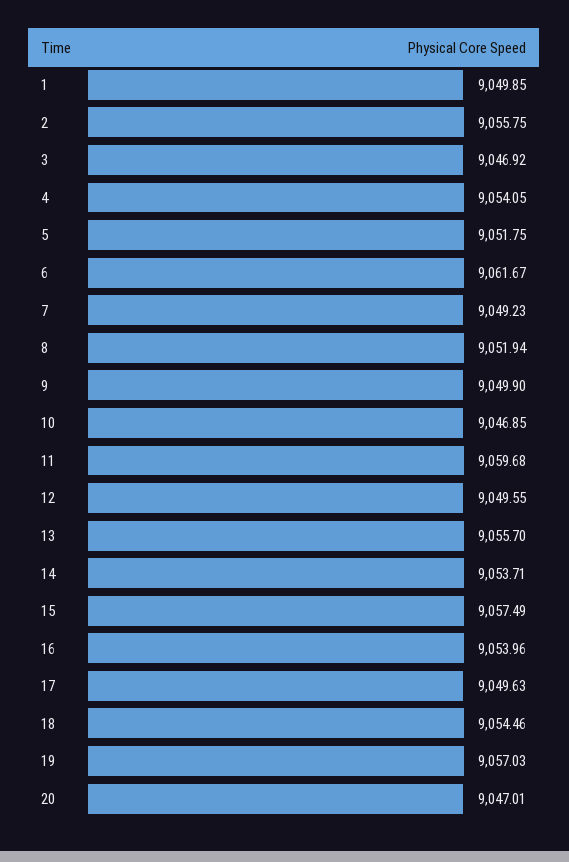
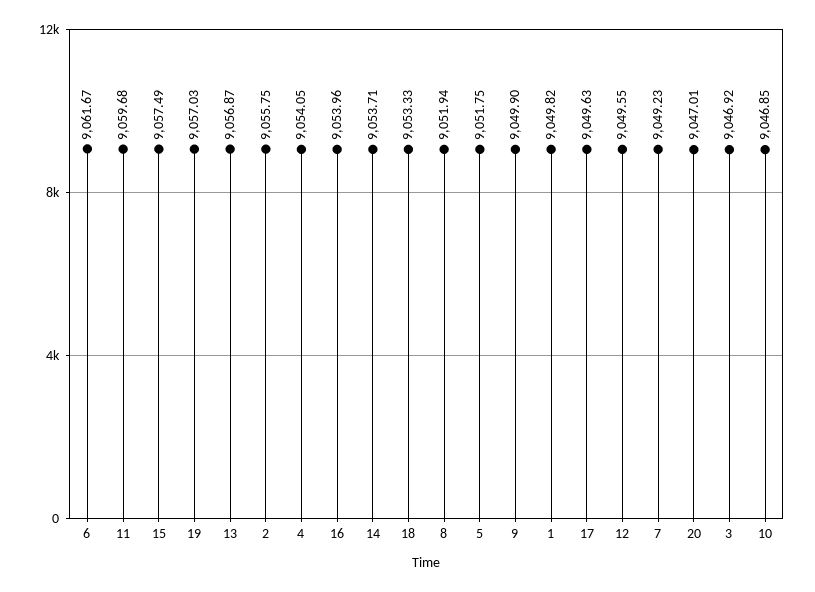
1: 9049.85 -> 9049.82
13: 9055.7 -> 9056.87
18: 9054.46 -> 9053.33

